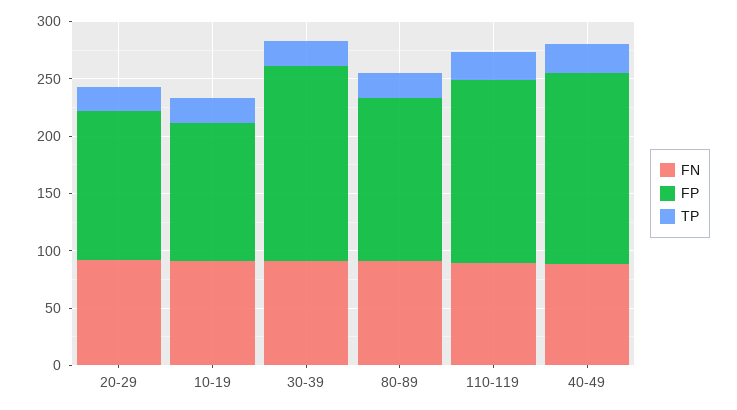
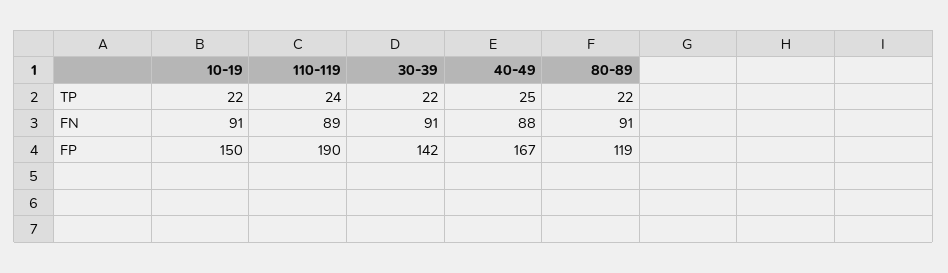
FN, 20-29: 90 -> none
FP, 20-29: 130 -> none
TP, 20-29: 20 -> none
FP, 10-19: 120 -> 150
FP, 30-39: 170 -> 142
FP, 80-89: 140 -> 119
FP, 110-119: 160 -> 190

